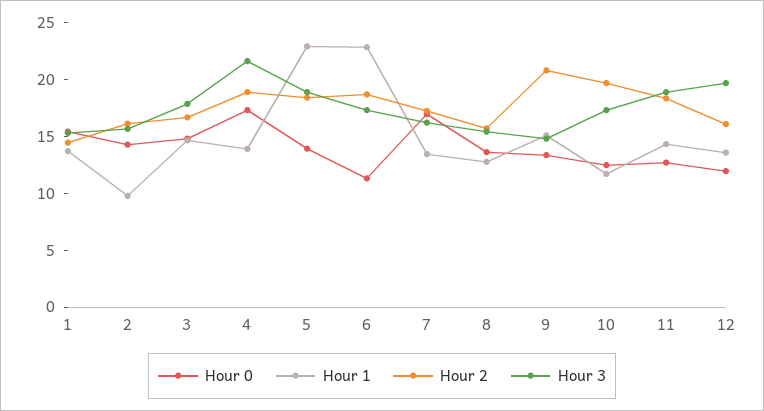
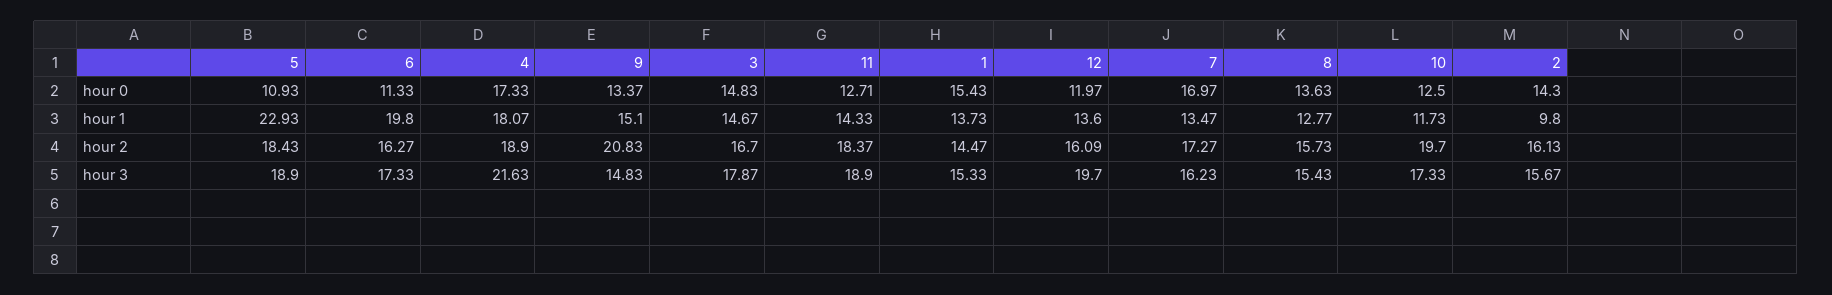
Hour 1, 4: 14 -> 18.07
Hour 0, 5: 14 -> 10.93
Hour 1, 6: 23 -> 19.8
Hour 2, 6: 19 -> 16.27

